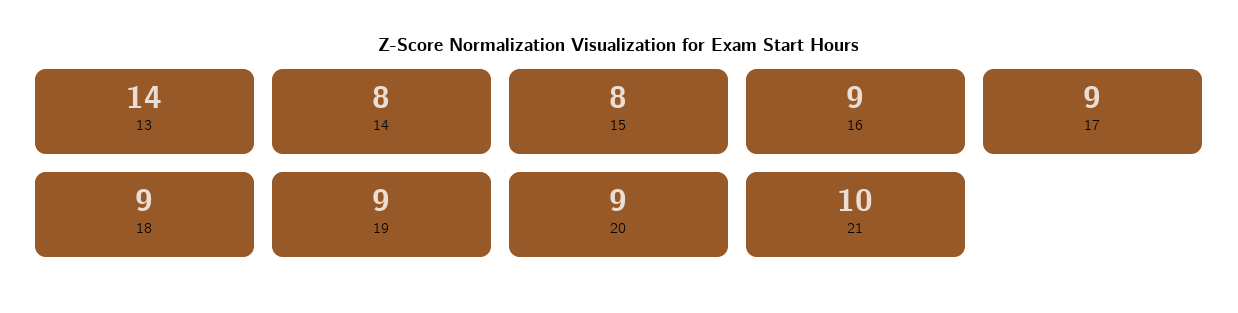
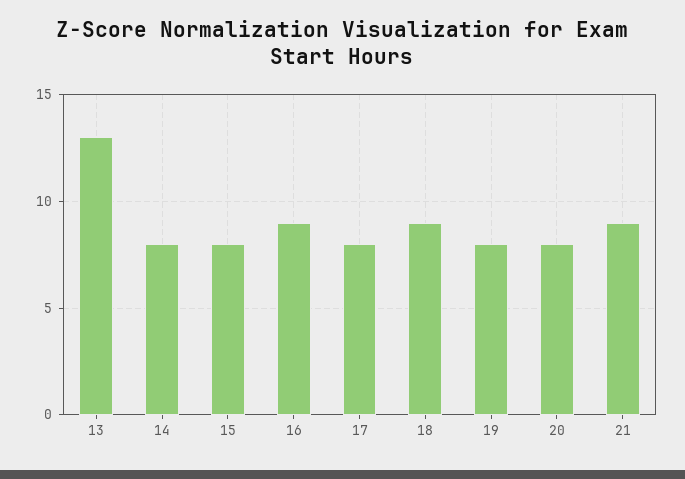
13: 14 -> 13
17: 9 -> 8
19: 9 -> 8
20: 9 -> 8
21: 10 -> 9

